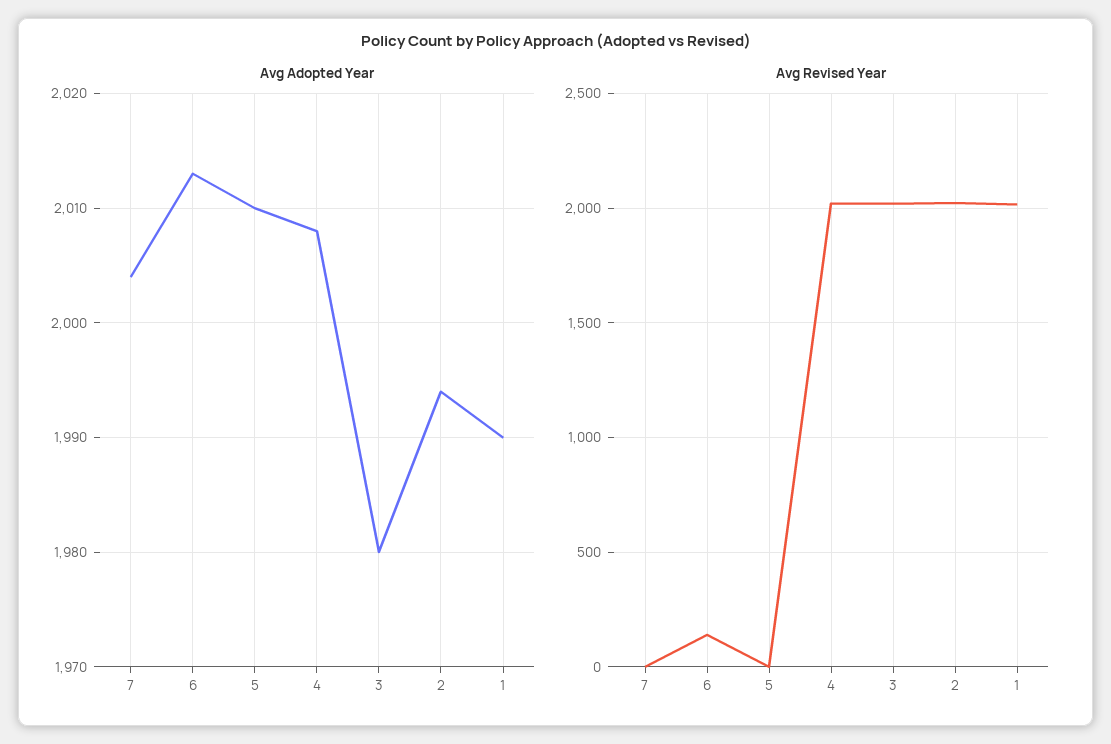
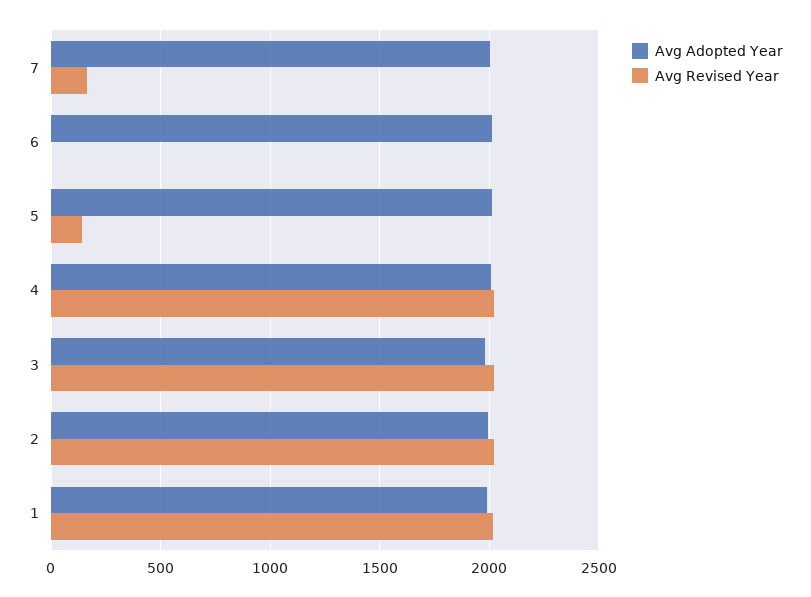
Avg Revised Year, 7: 0 -> 150
Avg Revised Year, 6: 150 -> 0
Avg Revised Year, 5: 0 -> 150

